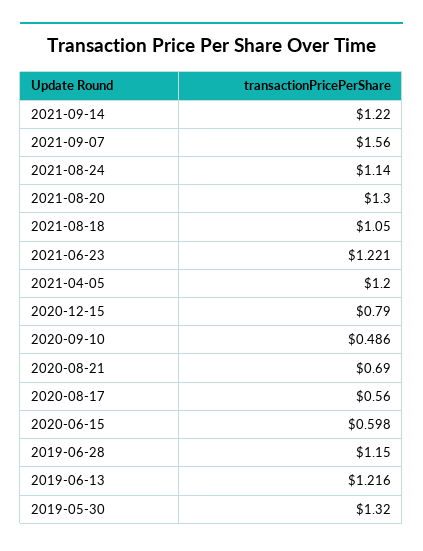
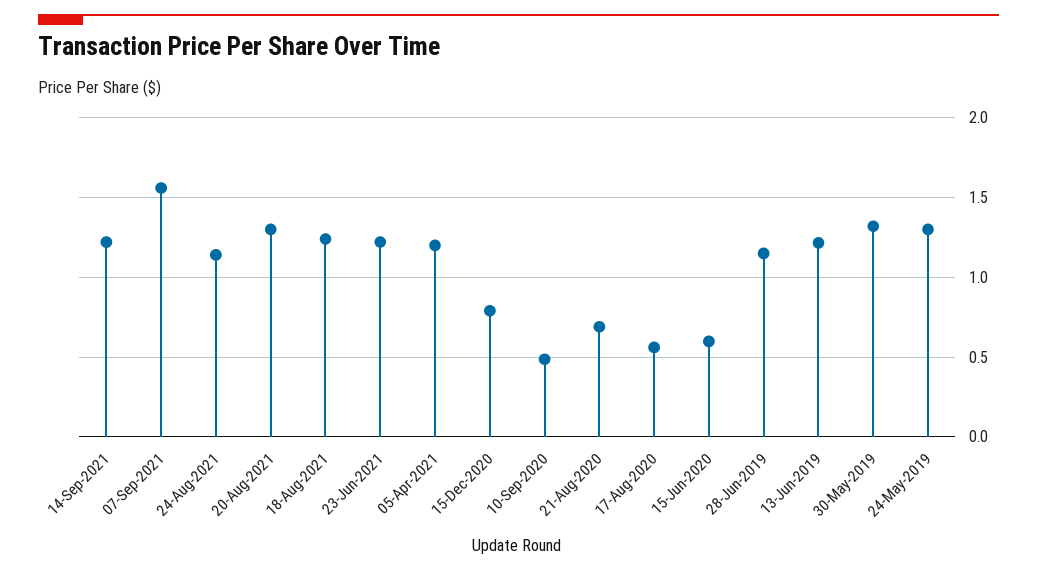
2021-08-18: 1.05 -> 1.25
24-May-2019: none -> 1.3

